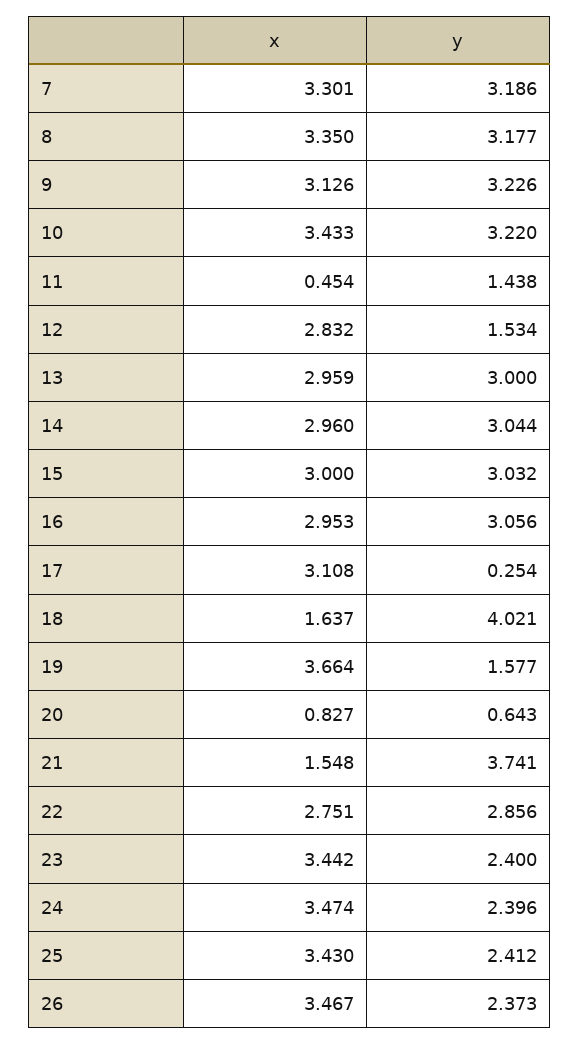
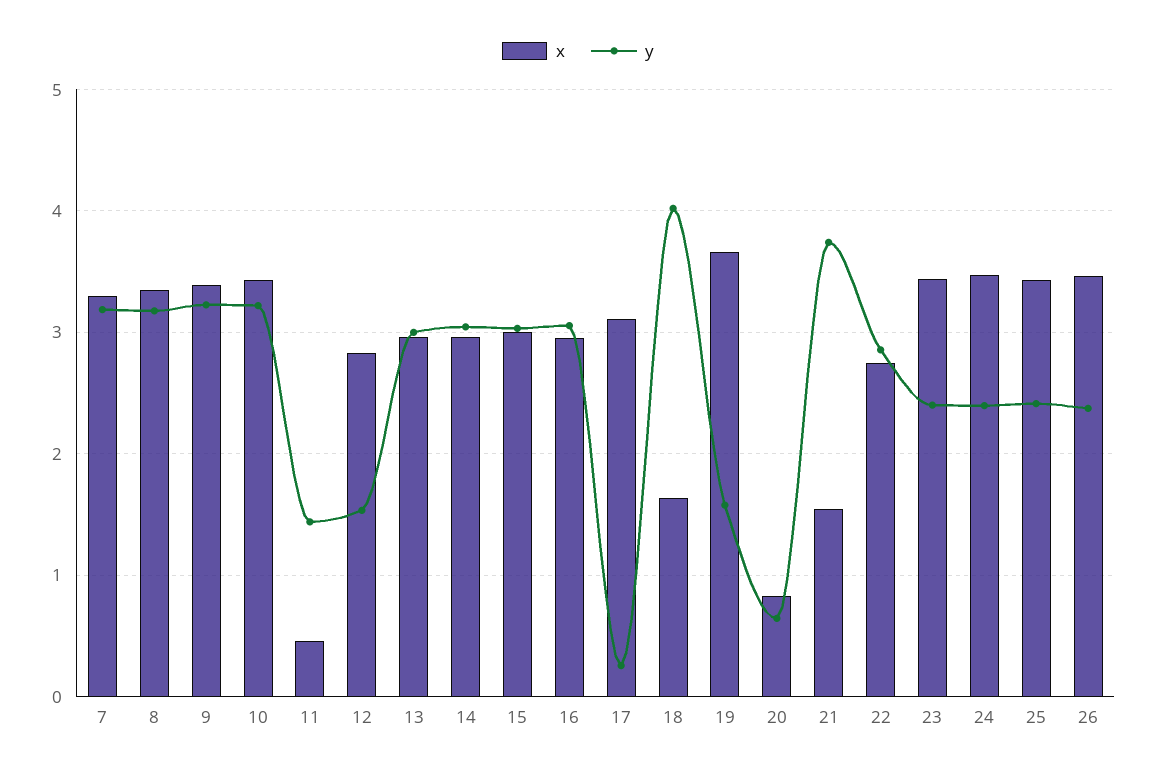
x, 9: 3.126 -> 3.4

